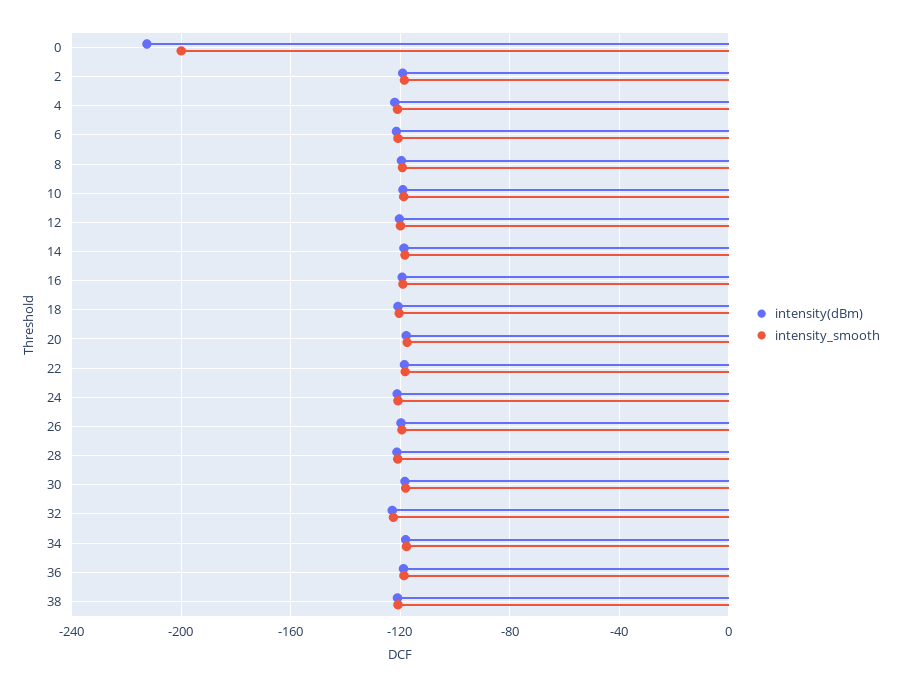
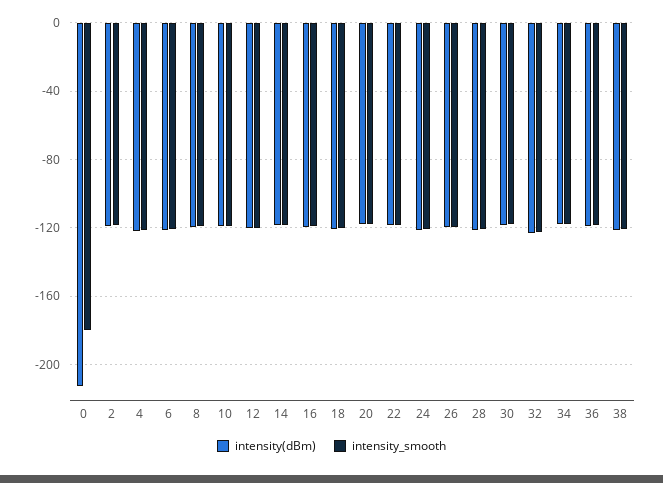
intensity_smooth, 0: -200 -> -180

